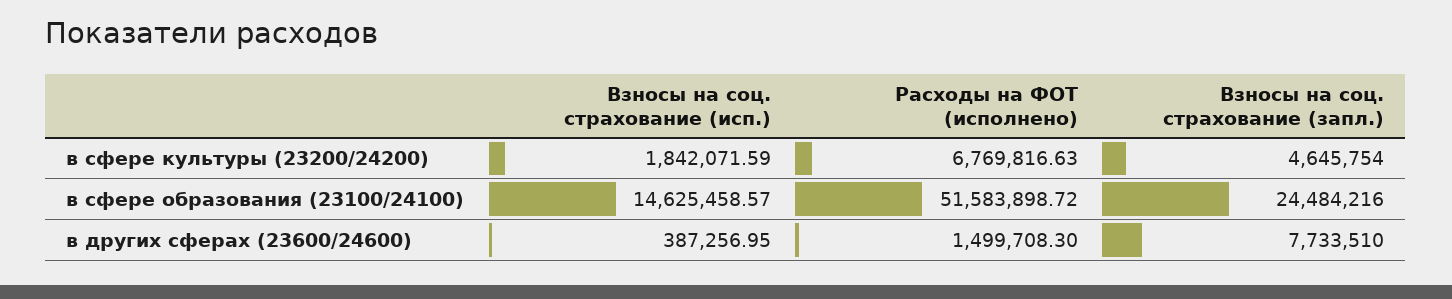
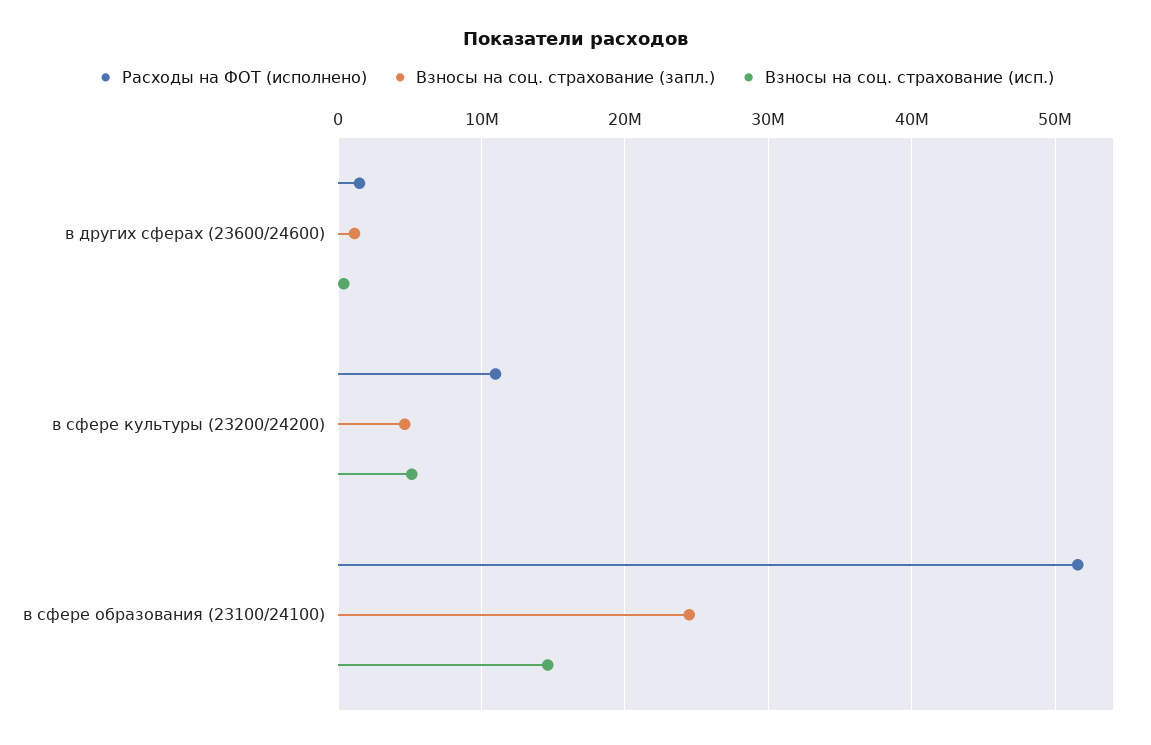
Взносы на соц. страхование (исп.), в сфере культуры (23200/24200): 1842071.59 -> 5000000
Расходы на ФОТ (исполнено), в сфере культуры (23200/24200): 6769816.63 -> 11000000
Взносы на соц. страхование (запл.), в других сферах (23600/24600): 7733510 -> 1000000

